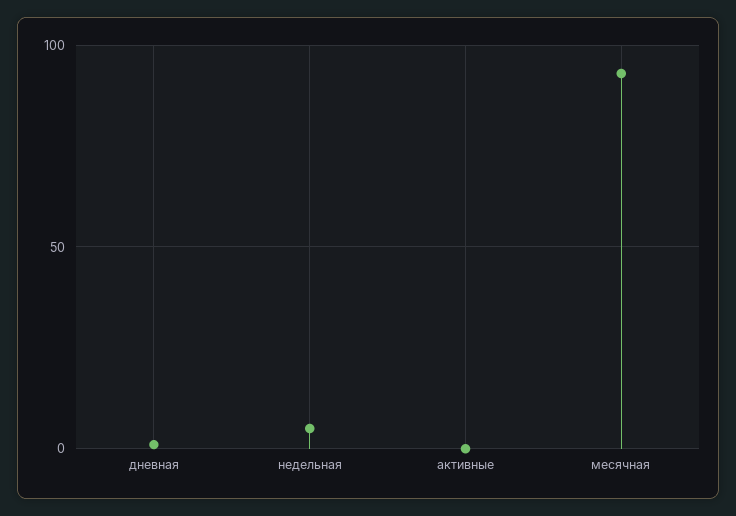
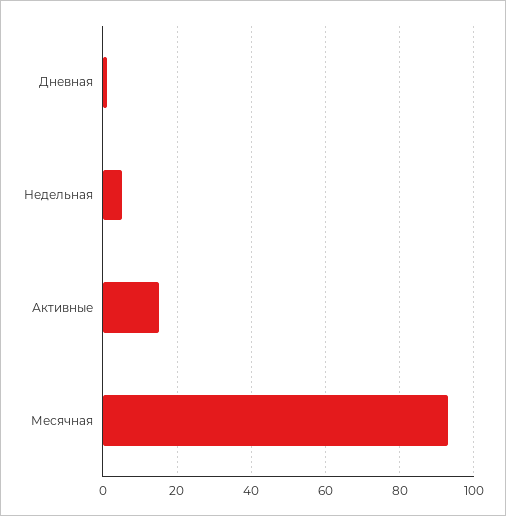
активные: 0 -> 15

